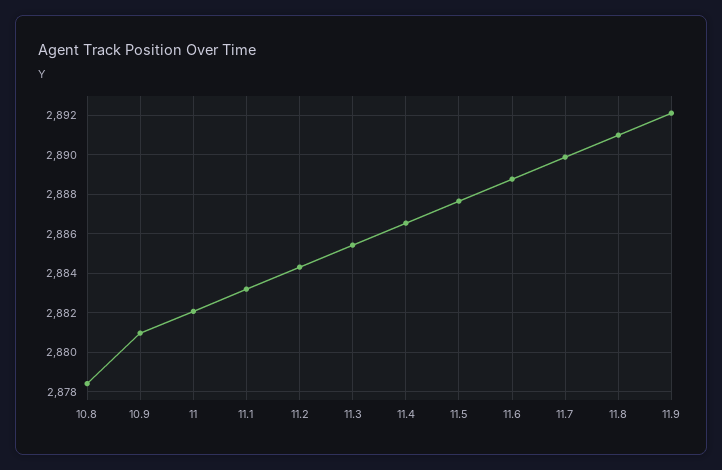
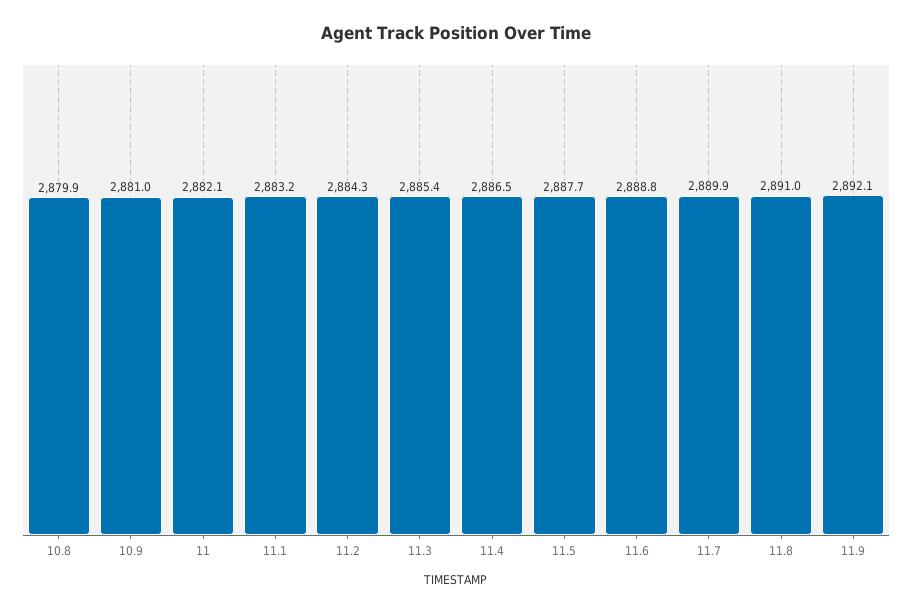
10.8: 2878.5 -> 2879.9

